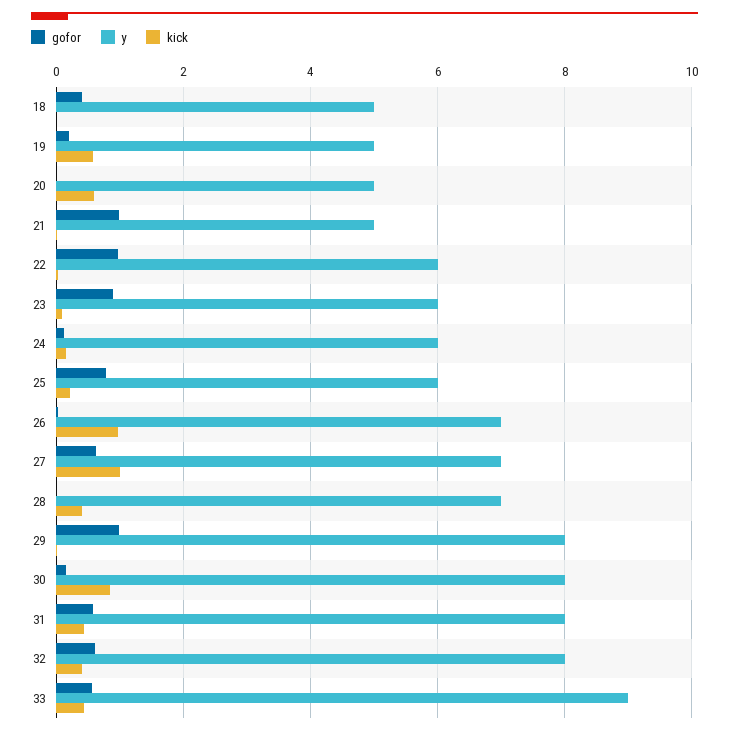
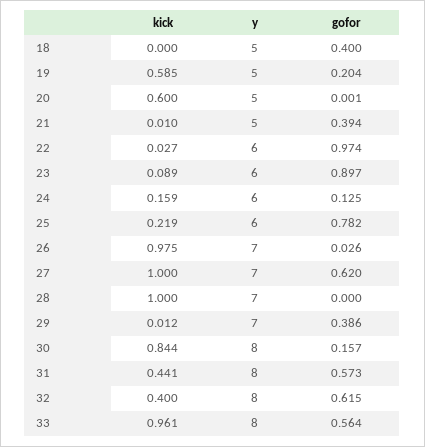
gofor, 21: 1 -> 0.394
kick, 28: 0.4 -> 1
gofor, 29: 1 -> 0.386
y, 29: 8 -> 7
y, 33: 9 -> 8
kick, 33: 0.4 -> 0.961

